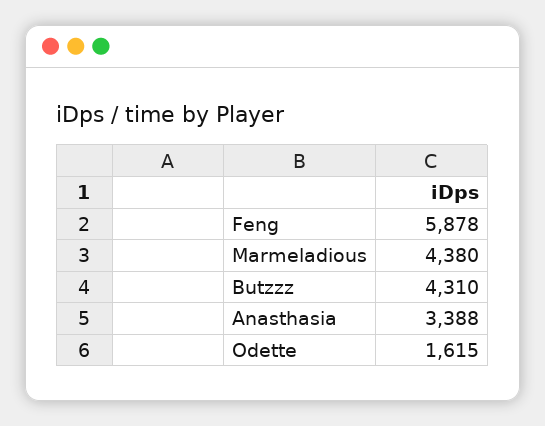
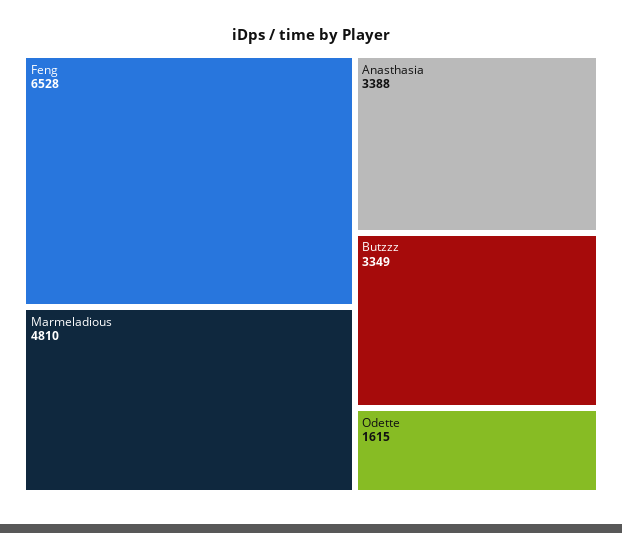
Feng: 5878 -> 6528
Marmeladious: 4380 -> 4810
Butzzz: 4310 -> 3349

